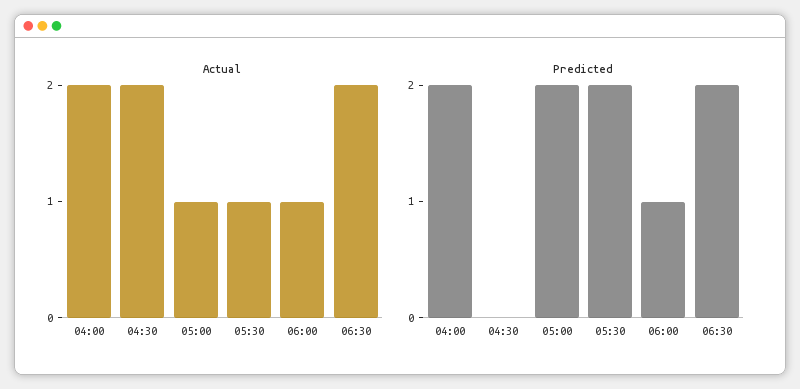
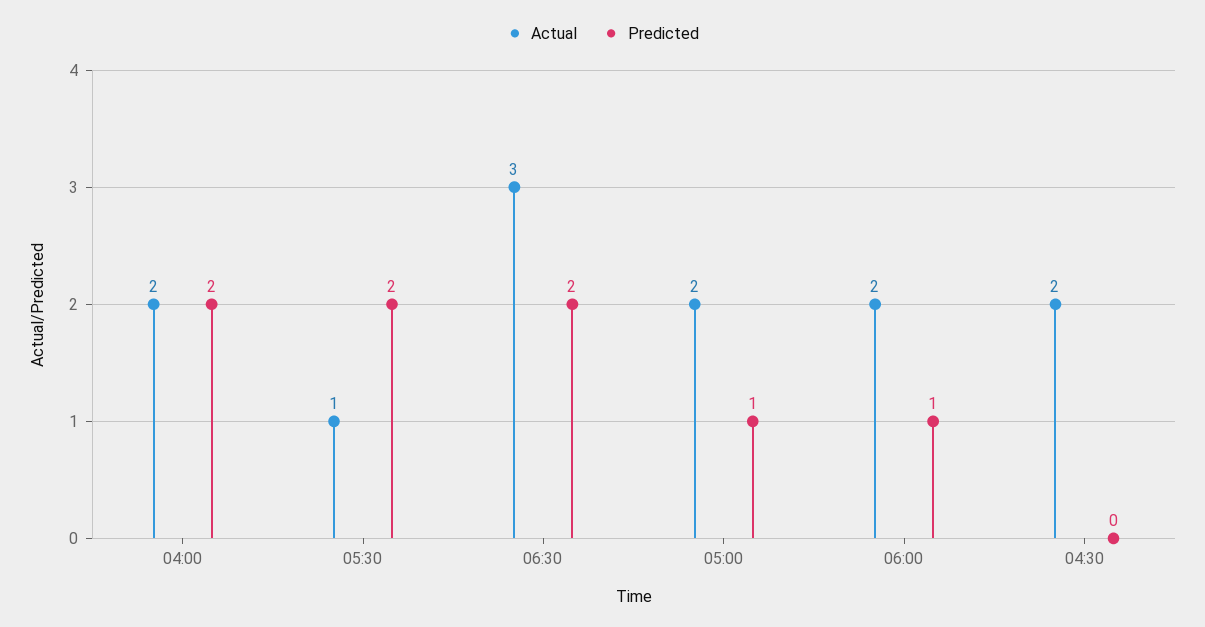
Actual, 05:00: 1 -> 2
Actual, 06:00: 1 -> 2
Actual, 06:30: 2 -> 3
Predicted, 05:00: 2 -> 1

